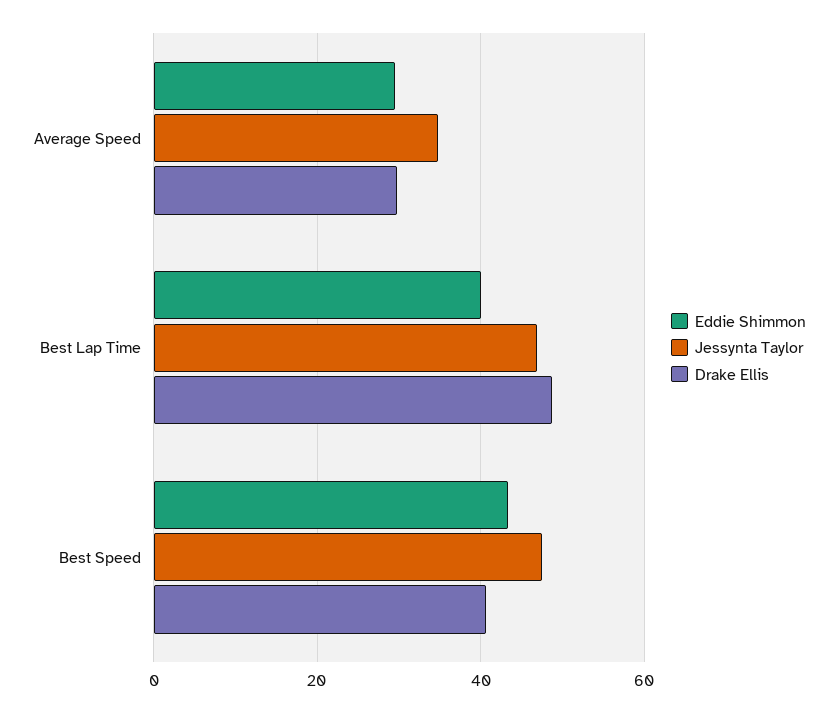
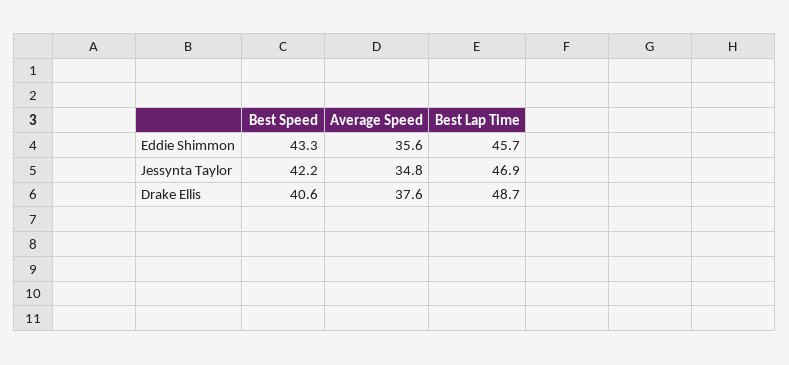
Eddie Shimmon, Average Speed: 30 -> 35.6
Drake Ellis, Average Speed: 30 -> 37.6
Eddie Shimmon, Best Lap Time: 40 -> 45.7
Jessynta Taylor, Best Speed: 48 -> 42.2

